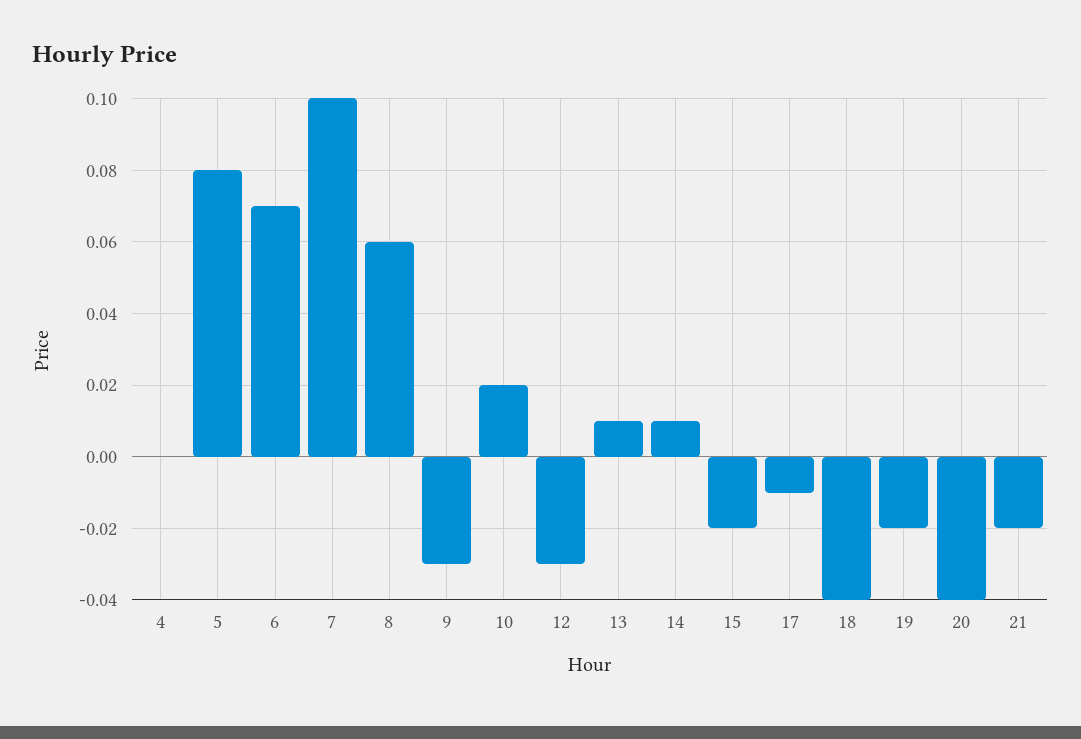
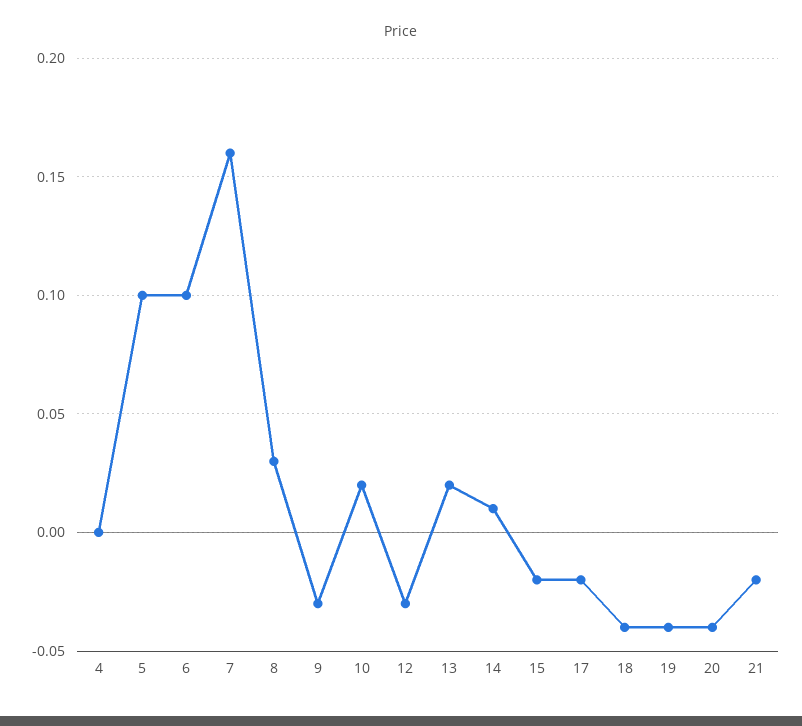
5: 0.08 -> 0.1
6: 0.07 -> 0.1
7: 0.1 -> 0.16
8: 0.06 -> 0.03
13: 0.01 -> 0.02
17: -0.01 -> -0.02
19: -0.02 -> -0.04

